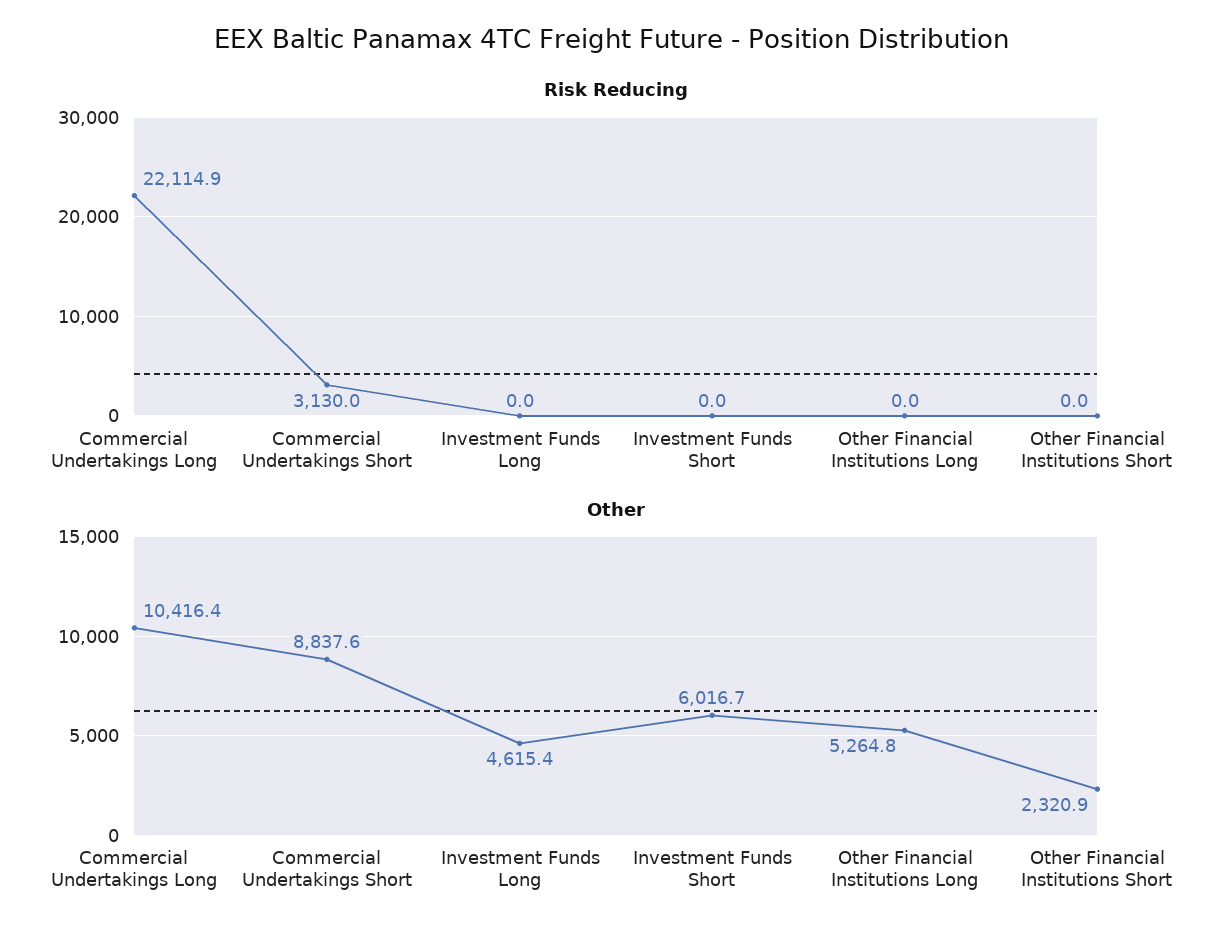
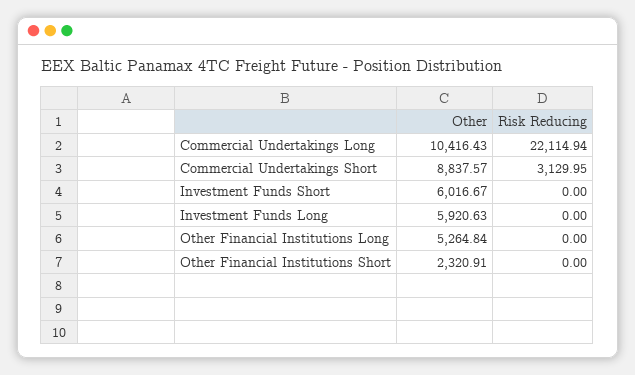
Other, Investment Funds Long: 4615.4 -> 5920.63

